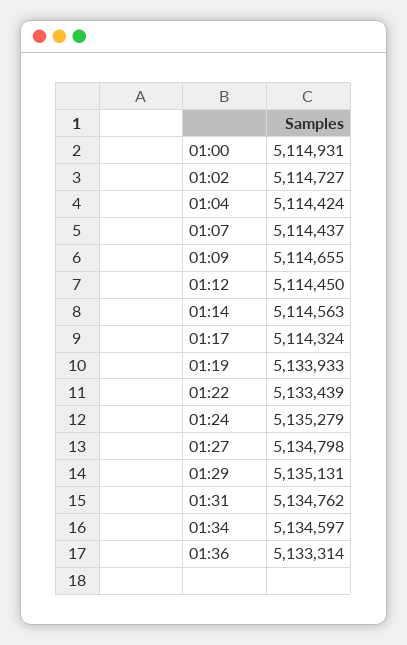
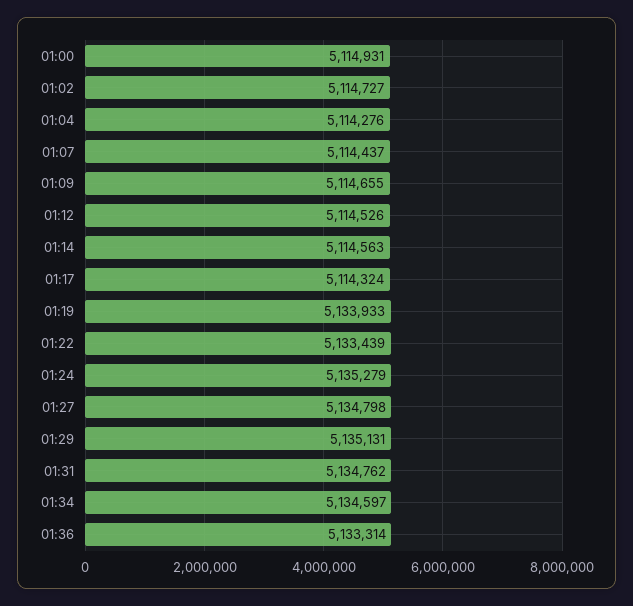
01:04: 5114424 -> 5114276
01:12: 5114450 -> 5114526

